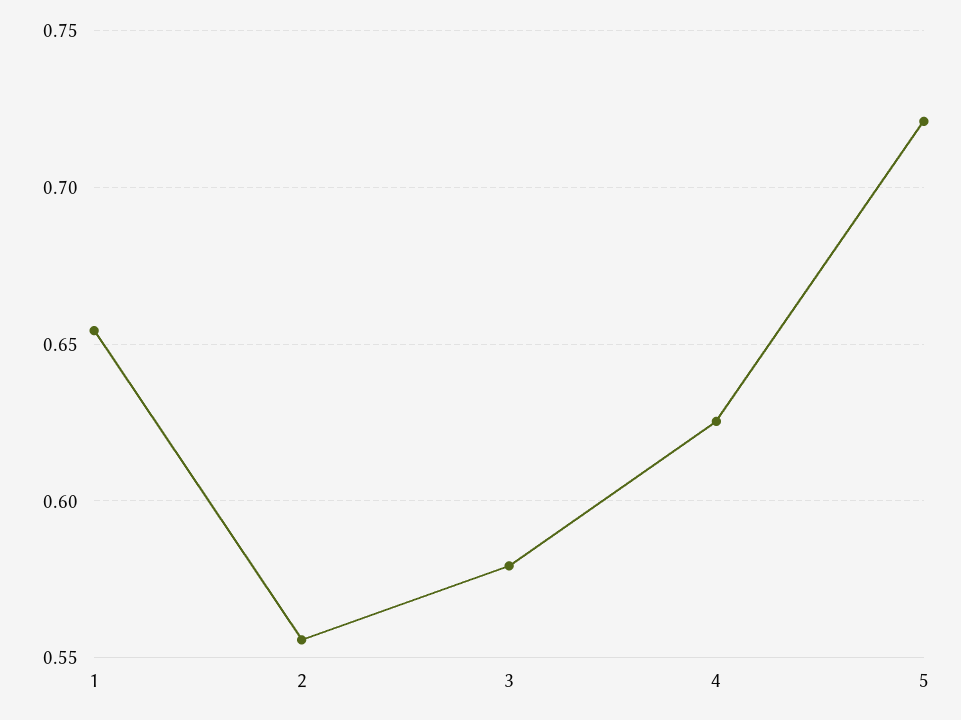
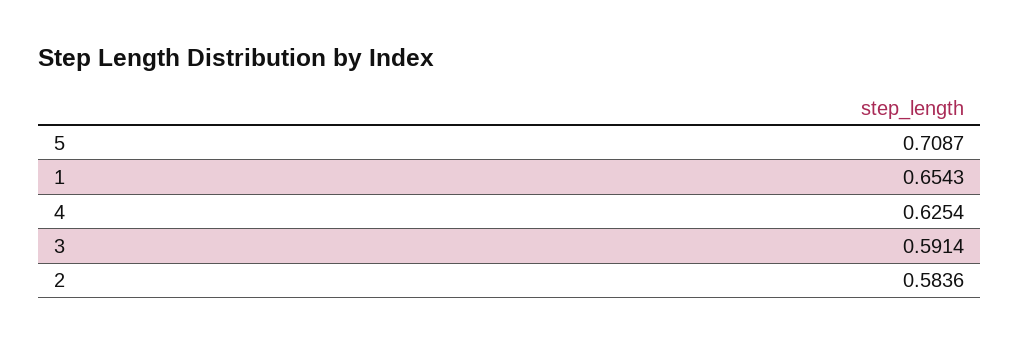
2: 0.555 -> 0.5836
3: 0.58 -> 0.5914
5: 0.72 -> 0.7087

